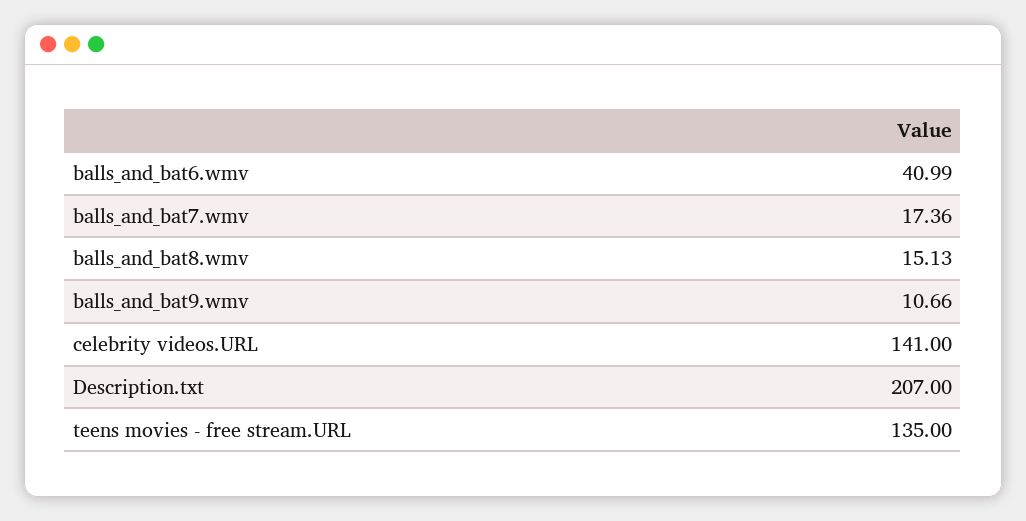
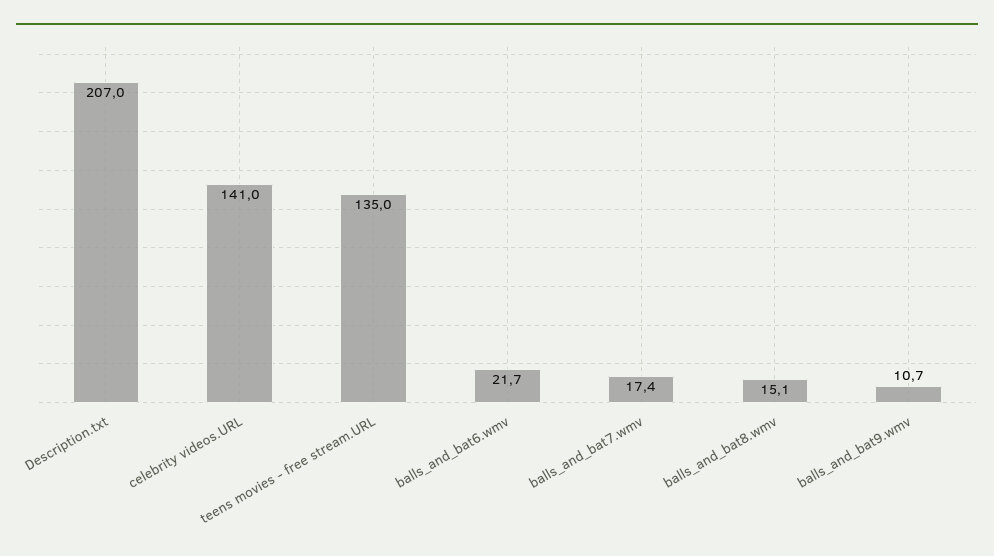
balls_and_bat6.wmv: 40.99 -> 21.7

